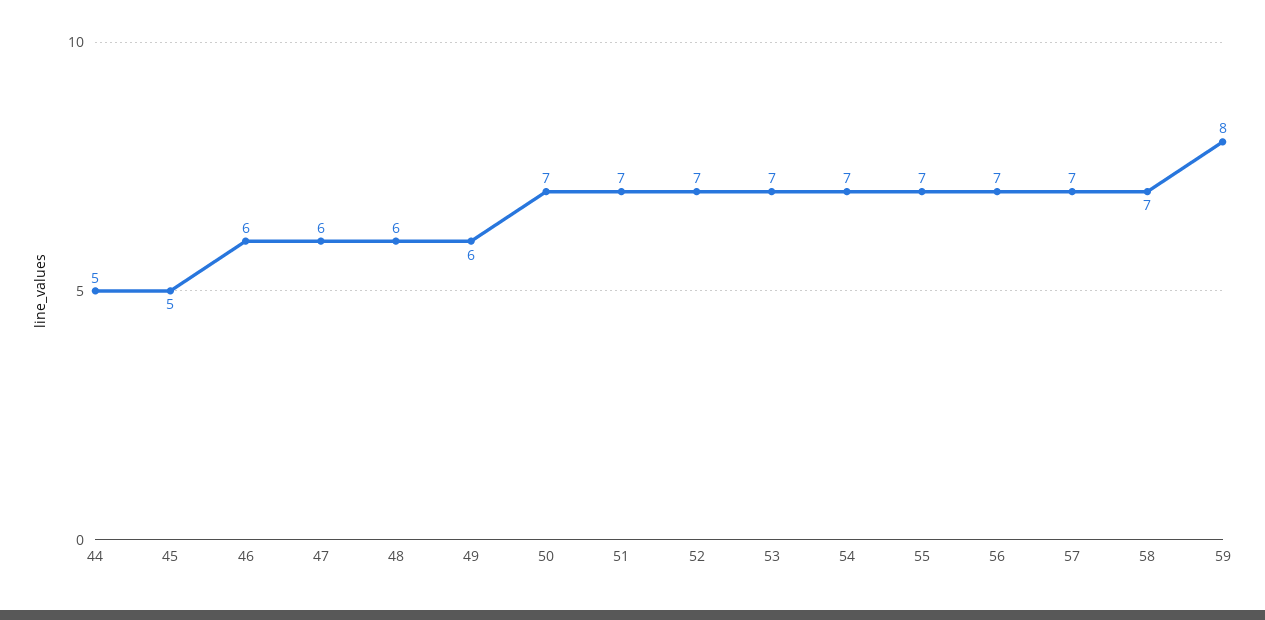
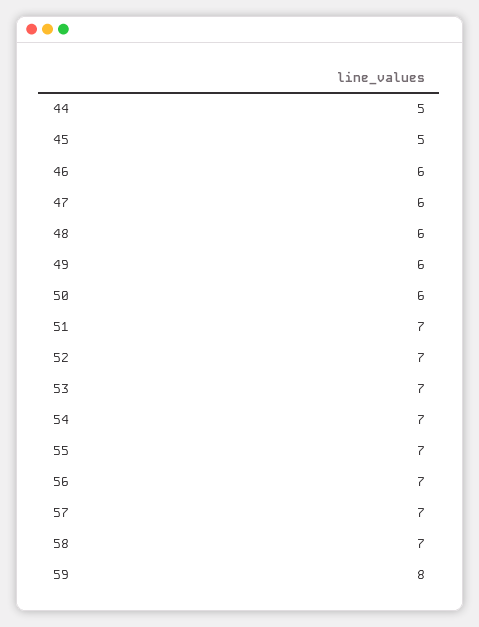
50: 7 -> 6

